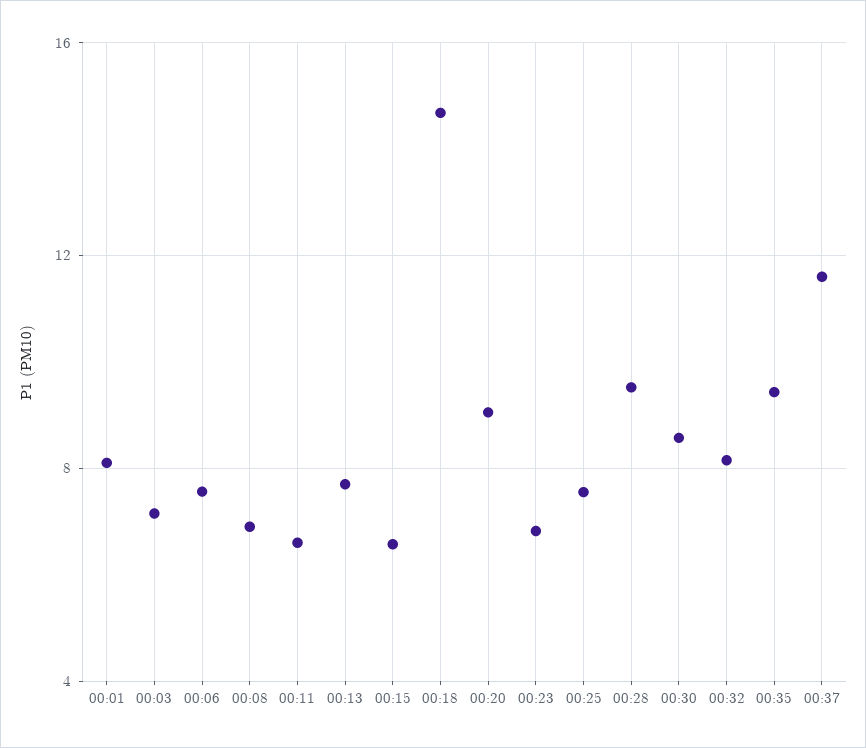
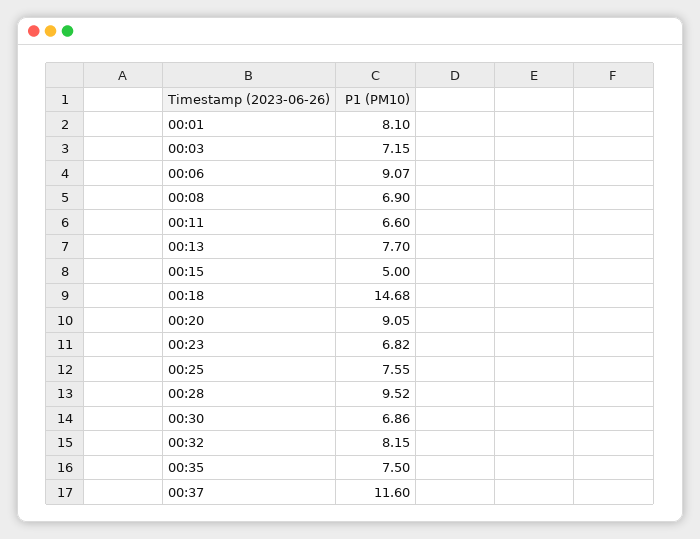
00:06: 7.5 -> 9.07
00:15: 6.5 -> 5
00:30: 8.5 -> 6.86
00:35: 9.5 -> 7.5

